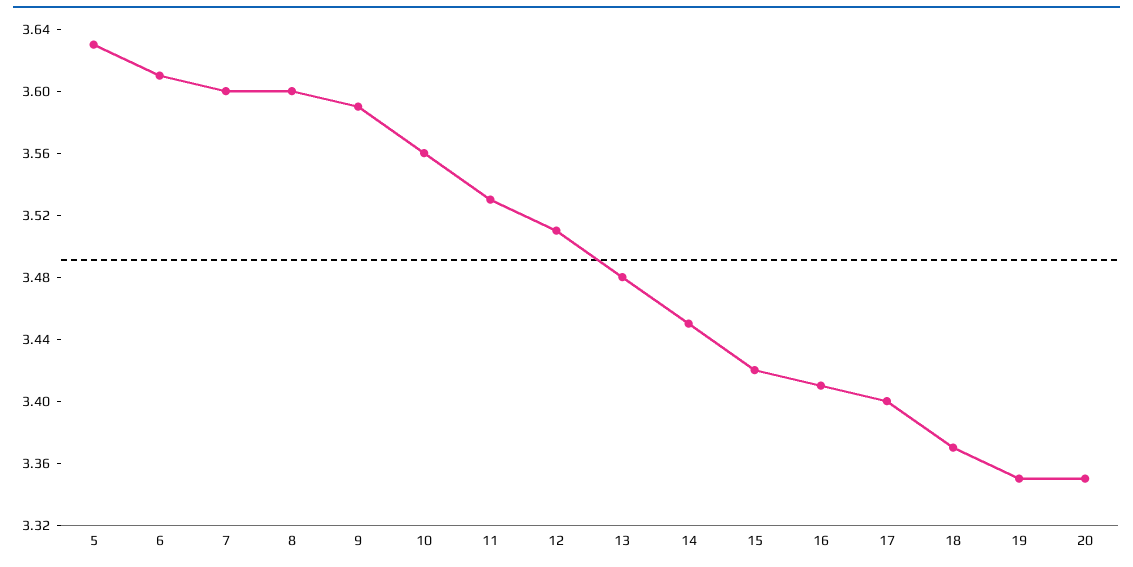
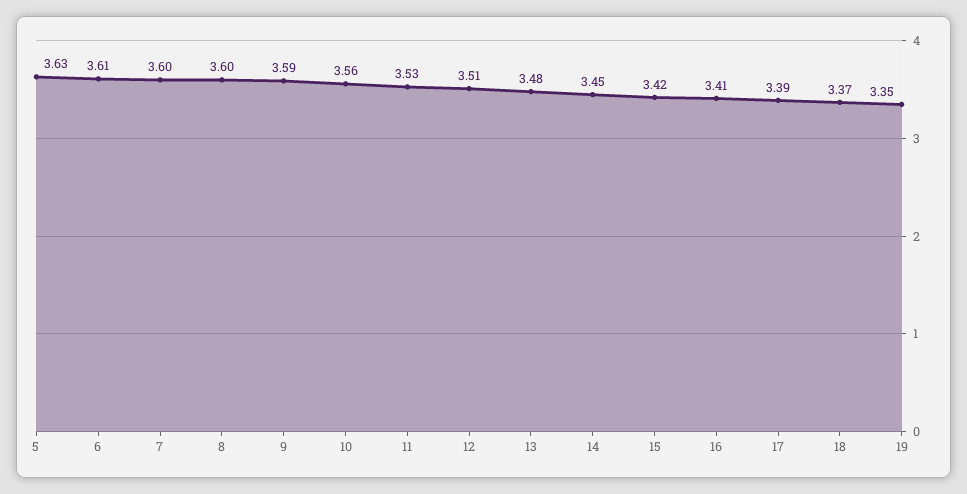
17: 3.4 -> 3.39
20: 3.35 -> none

